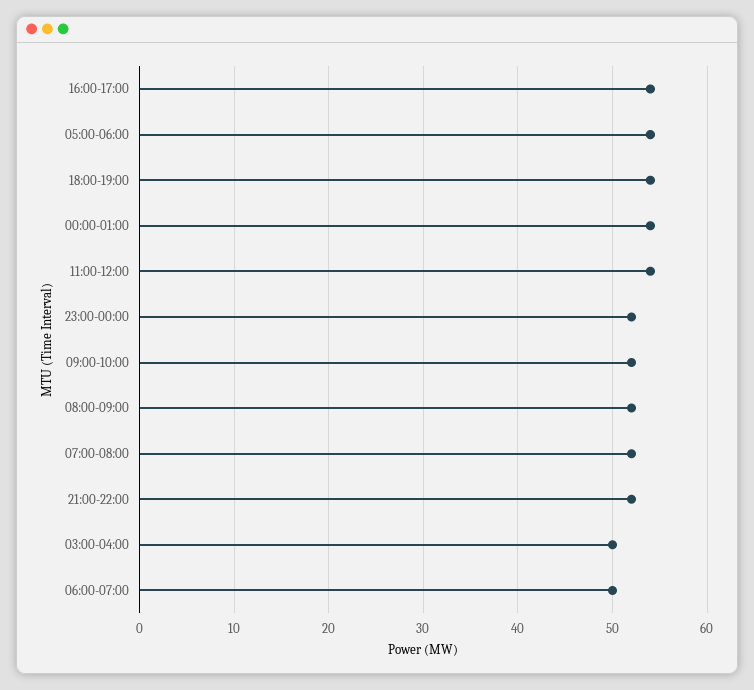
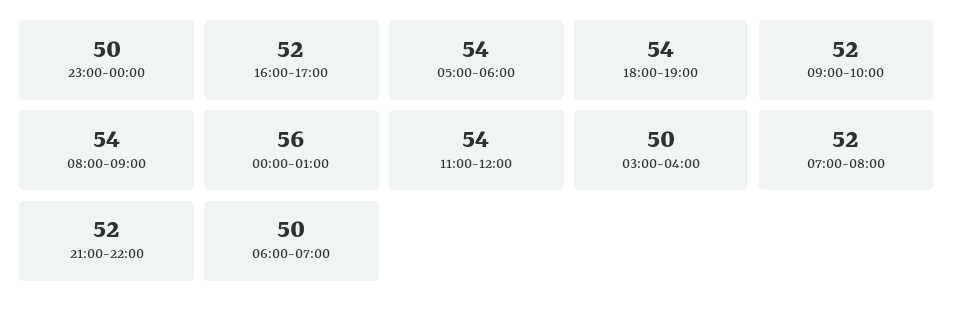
16:00-17:00: 54 -> 52
00:00-01:00: 54 -> 56
23:00-00:00: 52 -> 50
08:00-09:00: 52 -> 54

